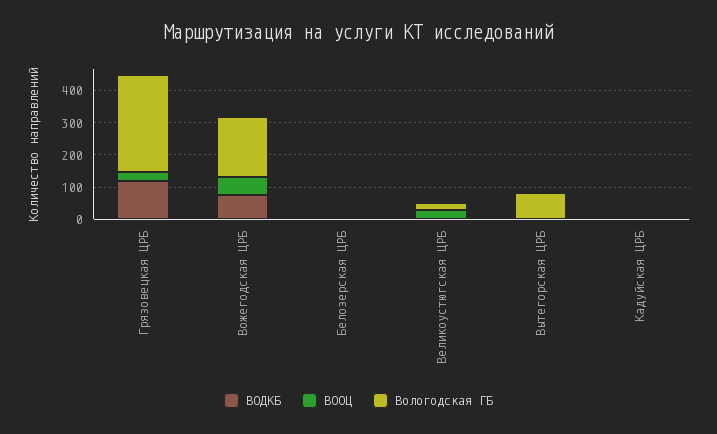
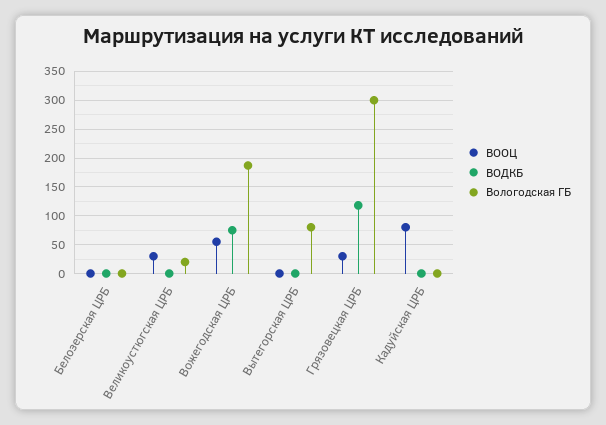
ВООЦ, Кадуйская ЦРБ: 0 -> 75

